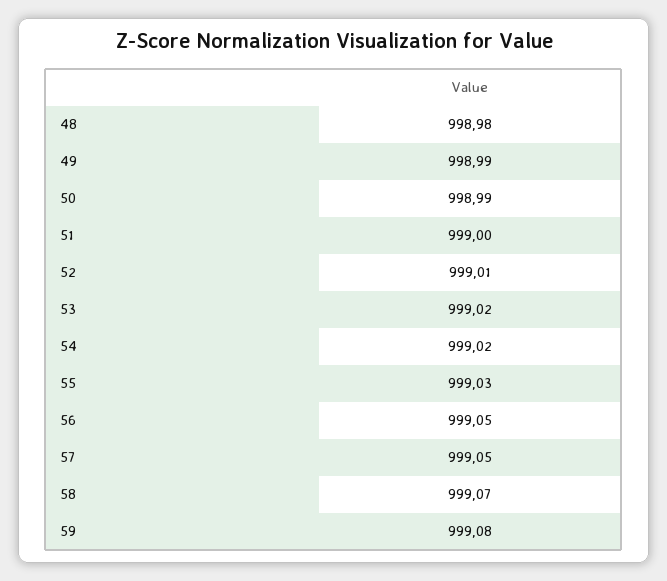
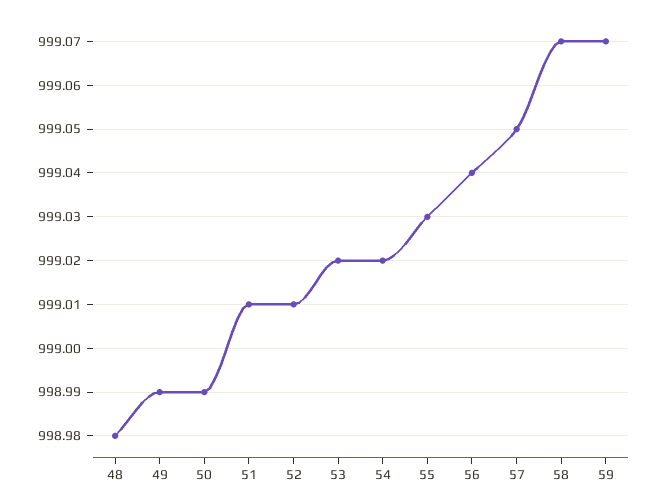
51: 999 -> 999.01
56: 999.05 -> 999.04
59: 999.08 -> 999.07

